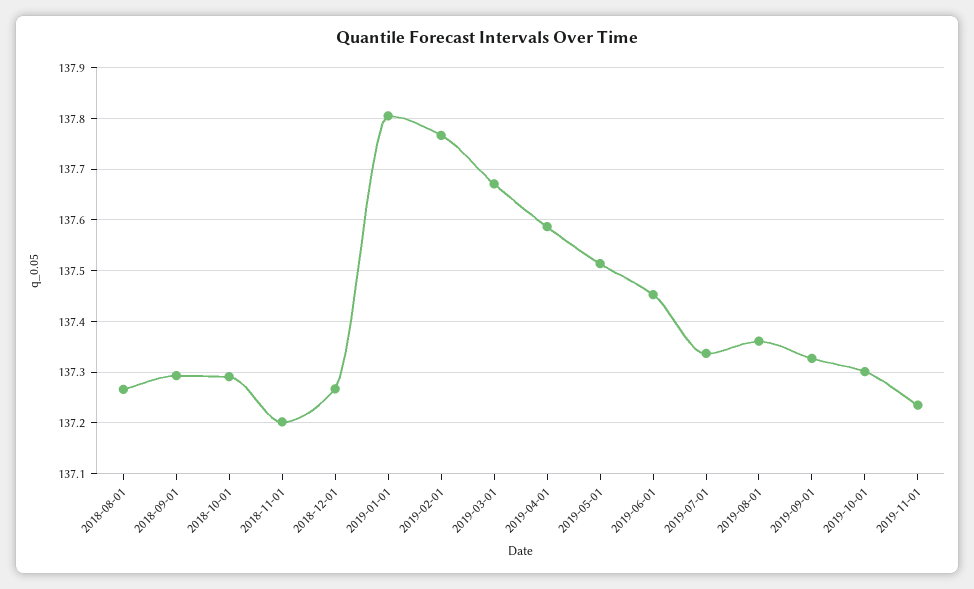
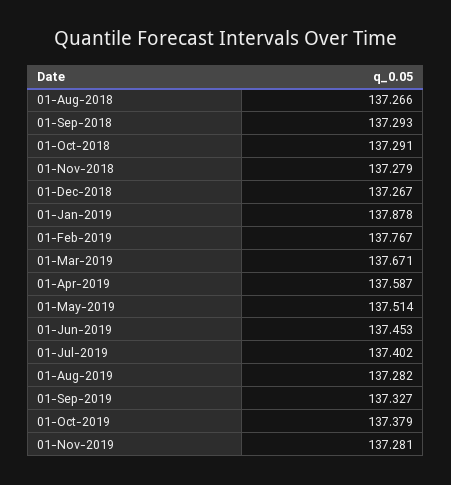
2018-11-01: 137.2 -> 137.279
2019-01-01: 137.8 -> 137.878
2019-07-01: 137.34 -> 137.402
2019-08-01: 137.36 -> 137.282
2019-10-01: 137.3 -> 137.379
2019-11-01: 137.24 -> 137.281

